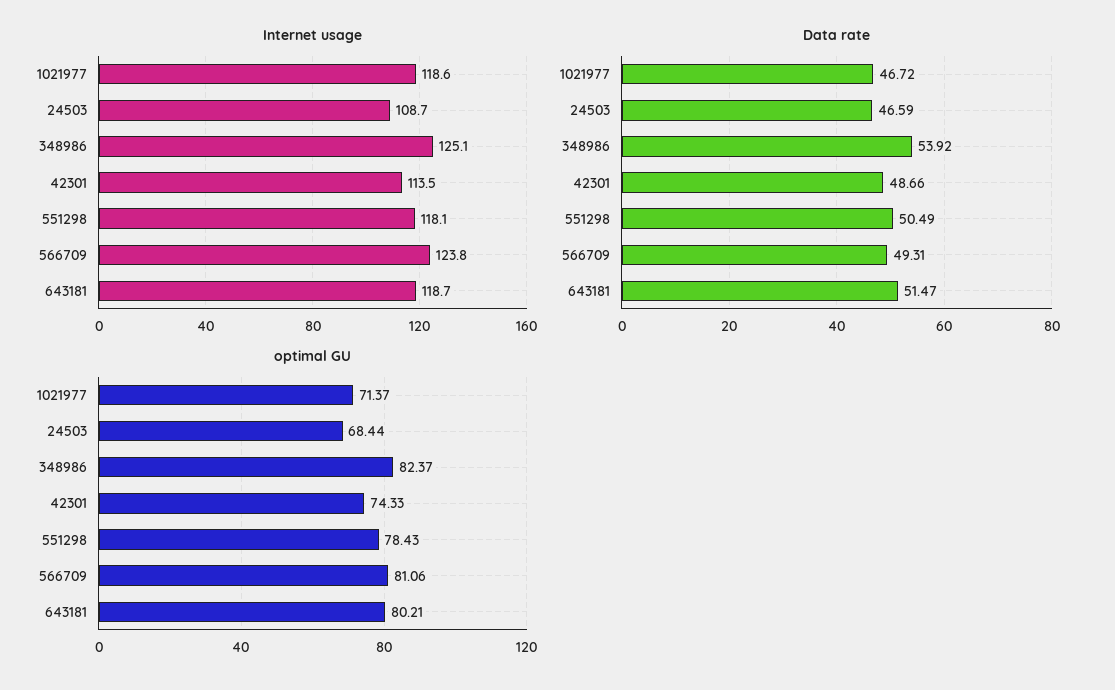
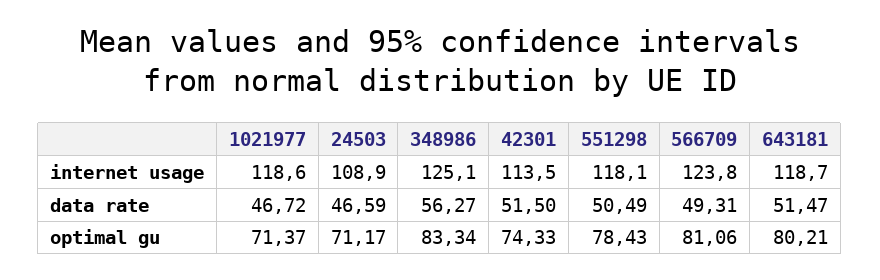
Internet usage, 24503: 108.7 -> 108.9
Data rate, 348986: 53.92 -> 56.27
Data rate, 42301: 48.66 -> 51.5
optimal GU, 24503: 68.44 -> 71.17
optimal GU, 348986: 82.37 -> 83.34

